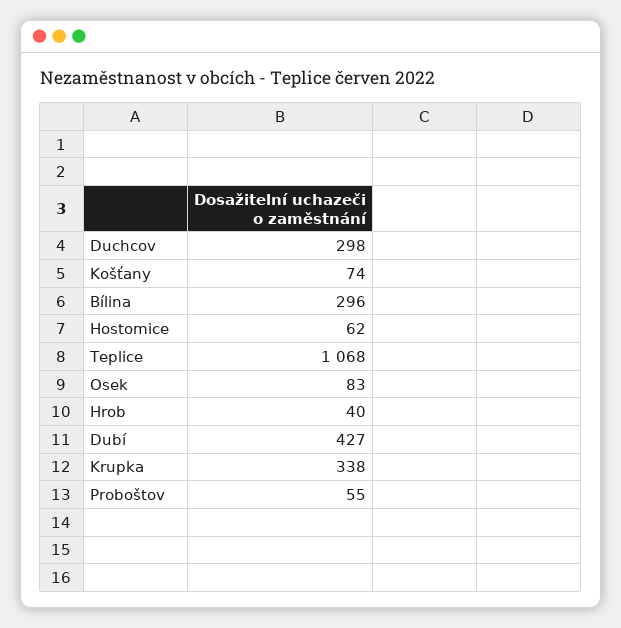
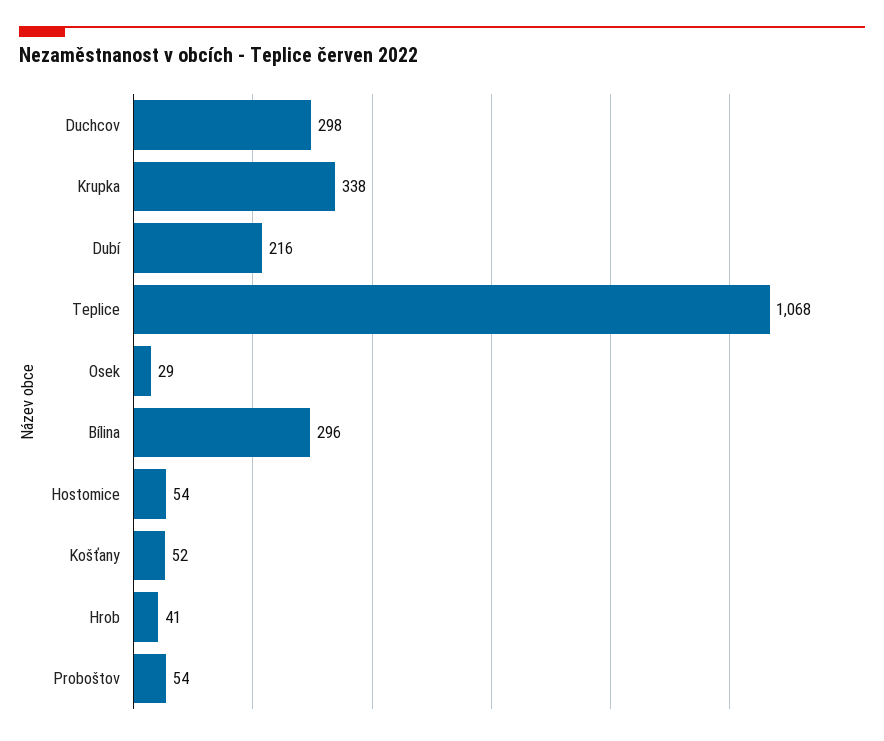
Košťany: 74 -> 52
Hostomice: 62 -> 54
Osek: 83 -> 29
Hrob: 40 -> 41
Dubí: 427 -> 216
Proboštov: 55 -> 54

